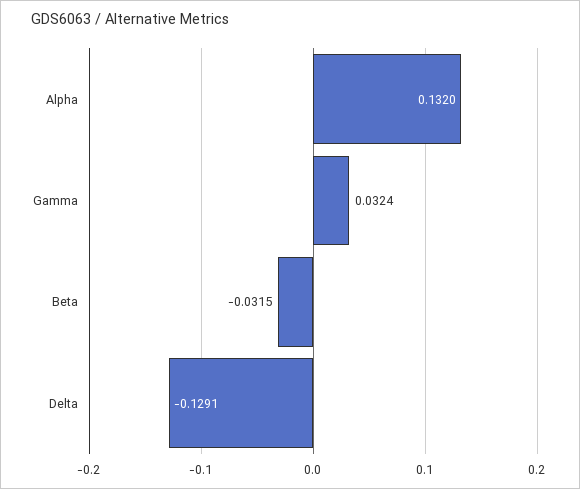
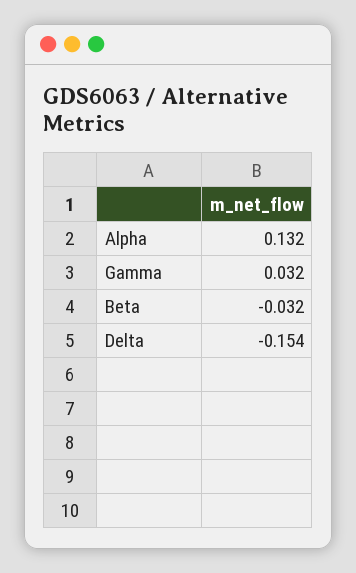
Delta: -0.1291 -> -0.154

